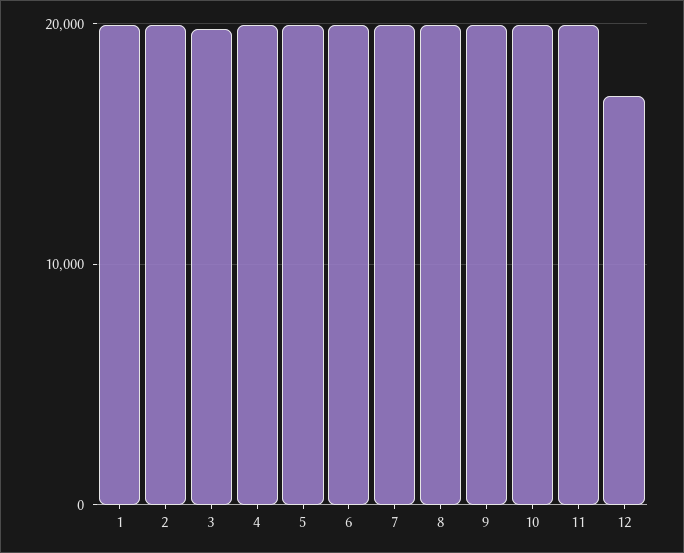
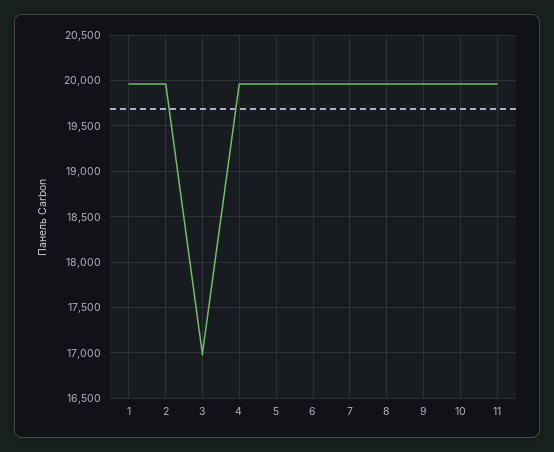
3: 20000 -> 17000
12: 17000 -> none

